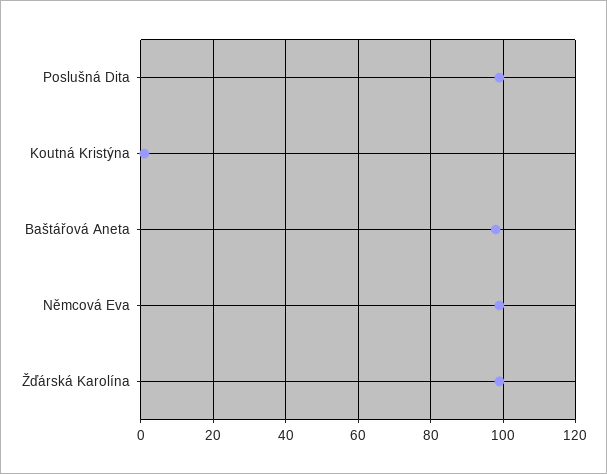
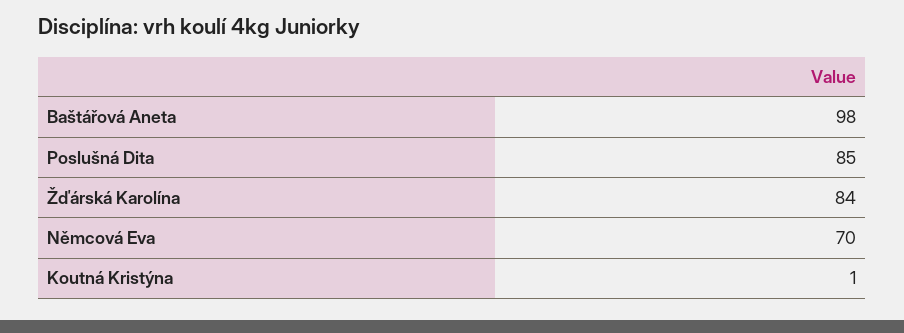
Poslušná Dita: 100 -> 85
Němcová Eva: 100 -> 70
Žďárská Karolína: 100 -> 84

